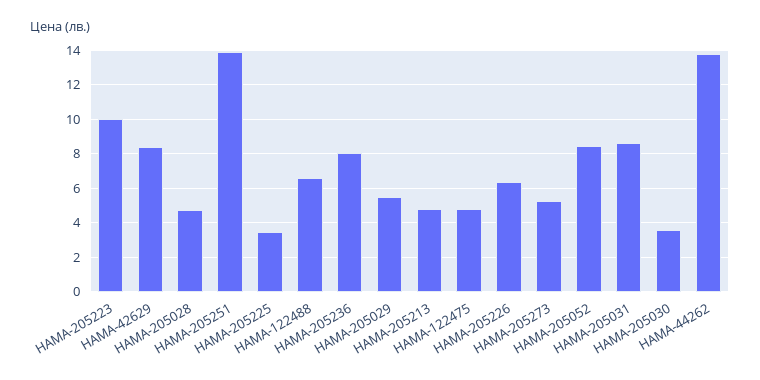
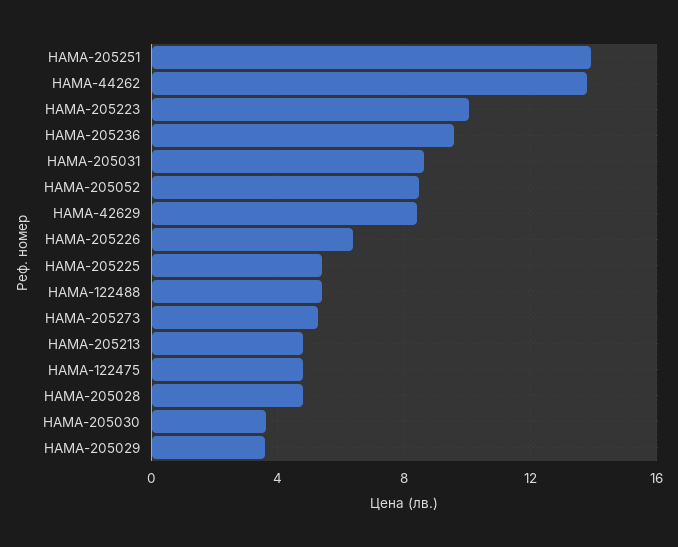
HAMA-205225: 3.5 -> 5.5
HAMA-122488: 6.5 -> 5.5
HAMA-205236: 8 -> 9.5
HAMA-205029: 5.5 -> 3.5

